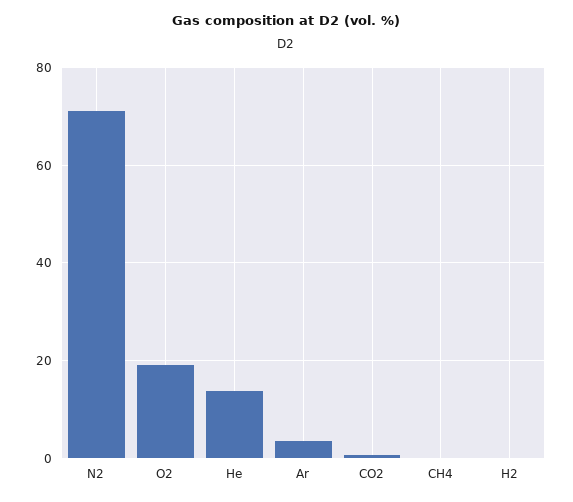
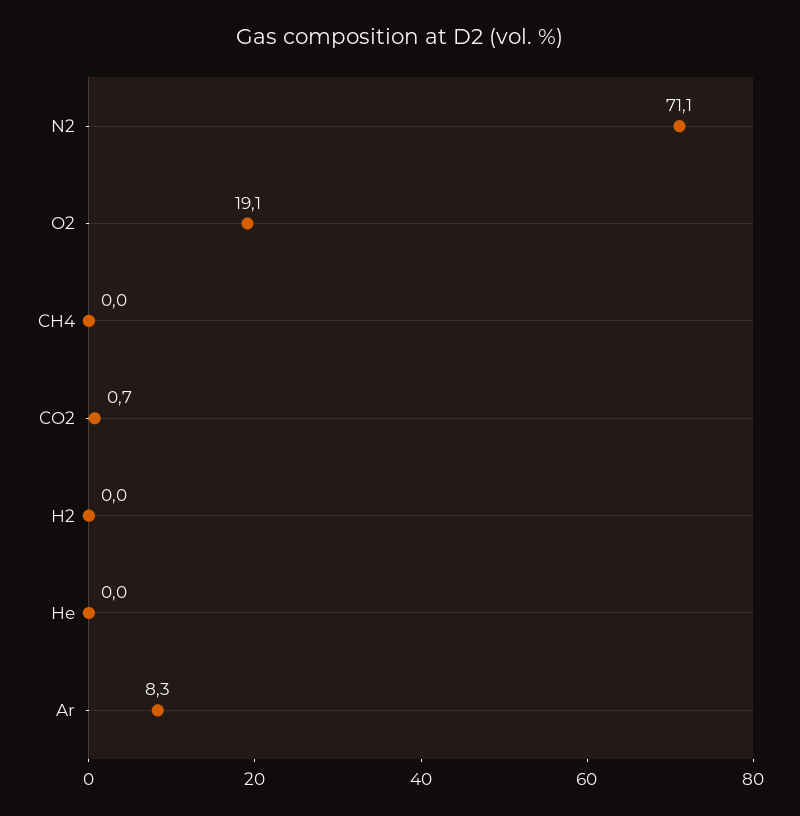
He: 14 -> 0
Ar: 4 -> 8.3

